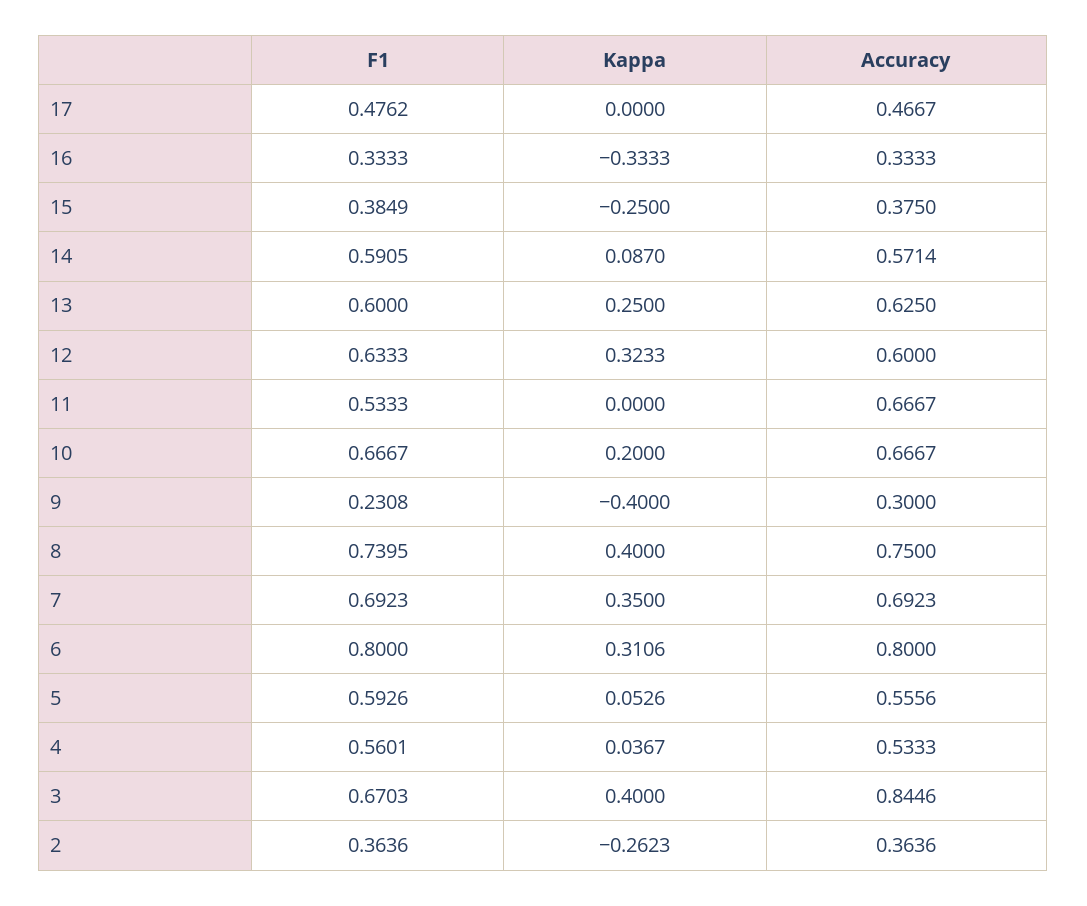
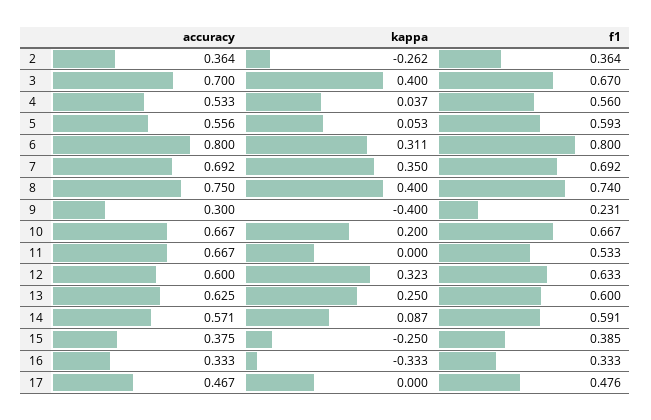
Accuracy, 3: 0.8446 -> 0.7

